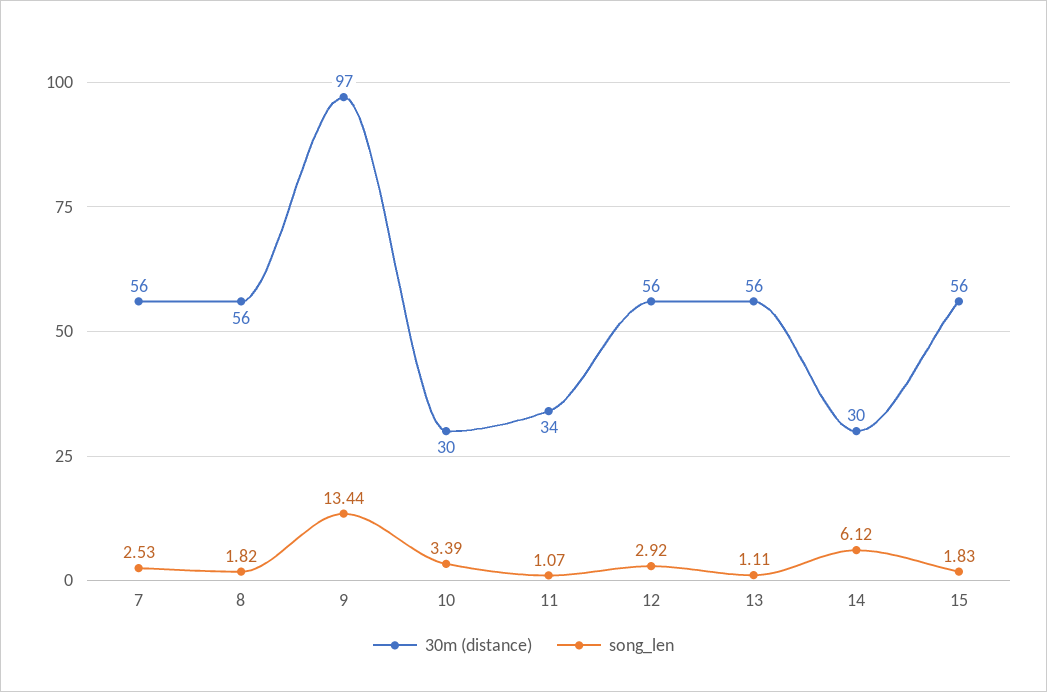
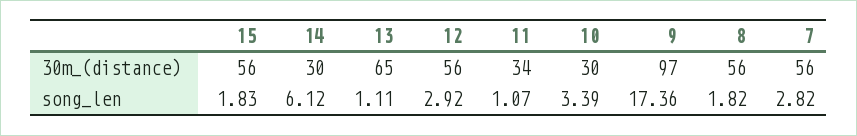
song_len, 7: 2.53 -> 2.82
song_len, 9: 13.44 -> 17.36
30m (distance), 13: 56 -> 65

